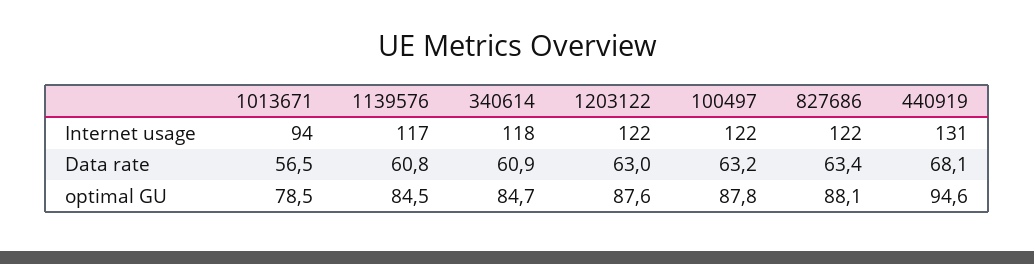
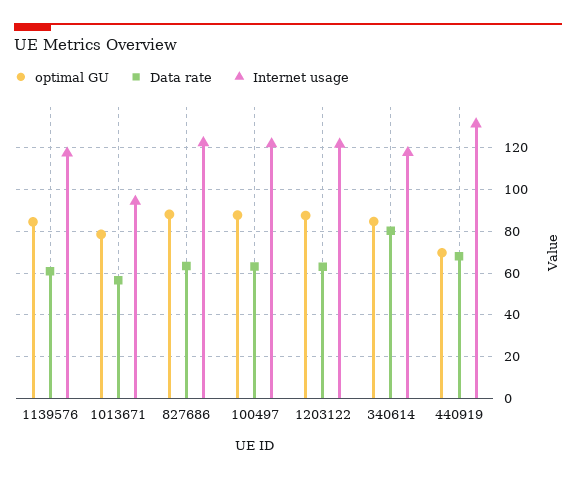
Data rate, 340614: 60.9 -> 80
optimal GU, 440919: 94.6 -> 70

